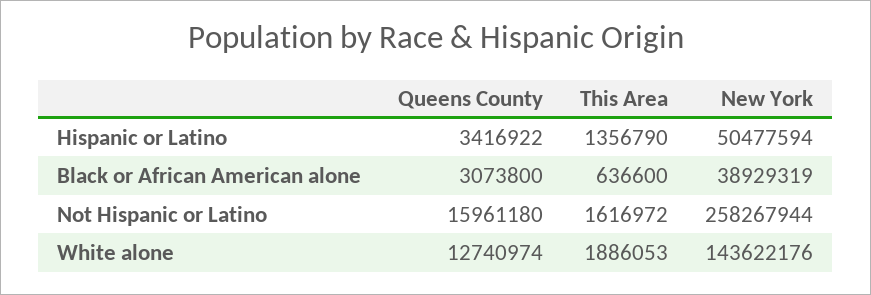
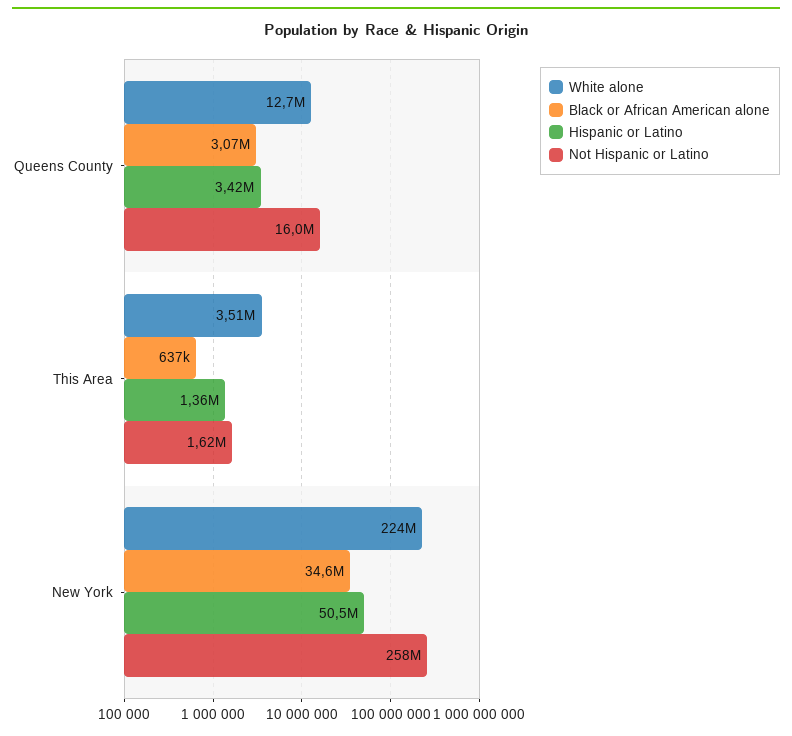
Black or African American alone, New York: 38929319 -> 34600000
White alone, This Area: 1886053 -> 3510000
White alone, New York: 143622176 -> 224000000

